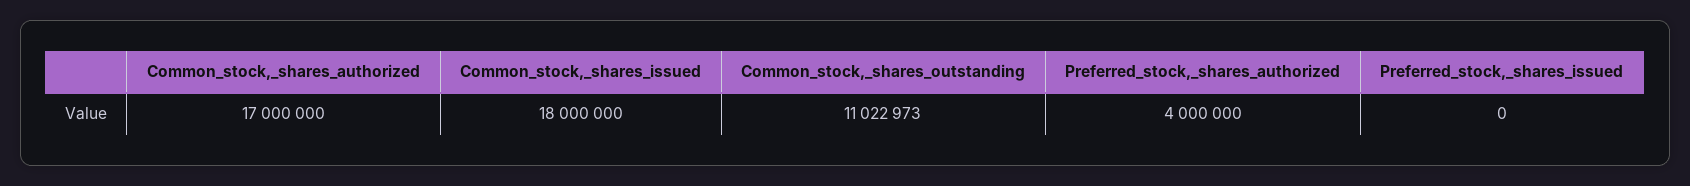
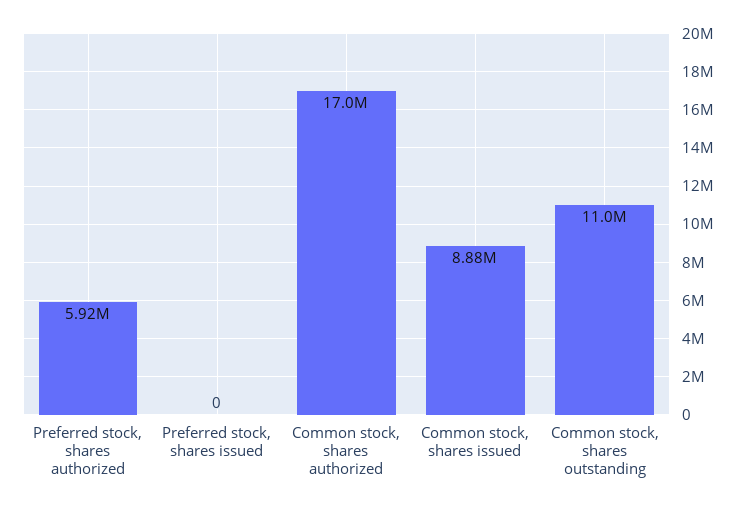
Common_stock,_shares_issued: 18000000 -> 8880000
Preferred_stock,_shares_authorized: 4000000 -> 5920000

